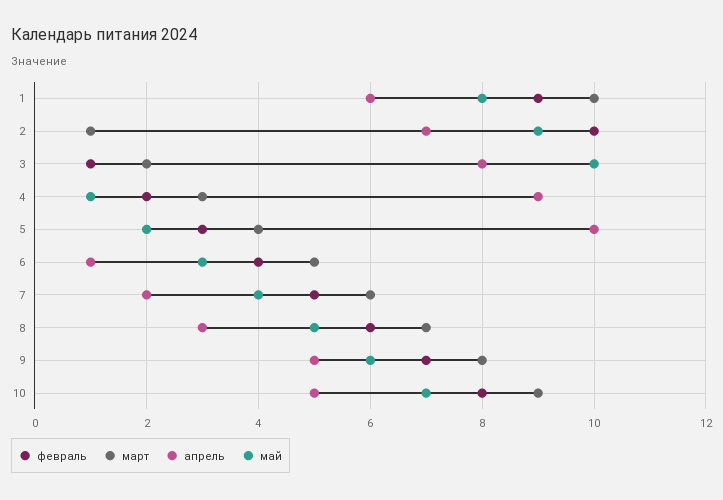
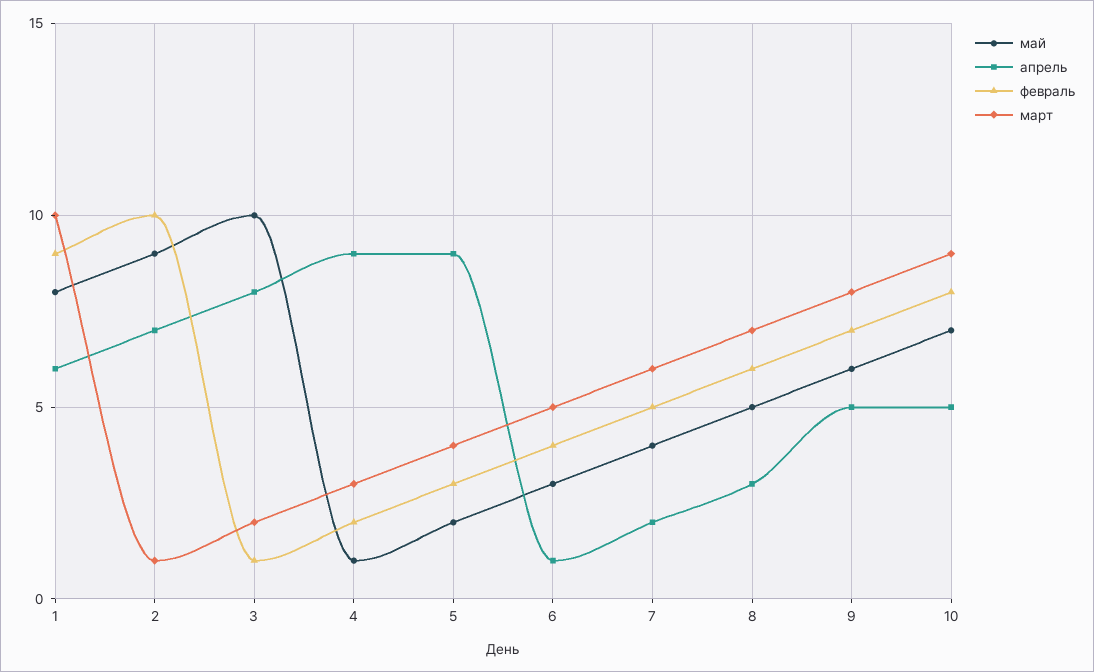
апрель, 5: 10 -> 9

